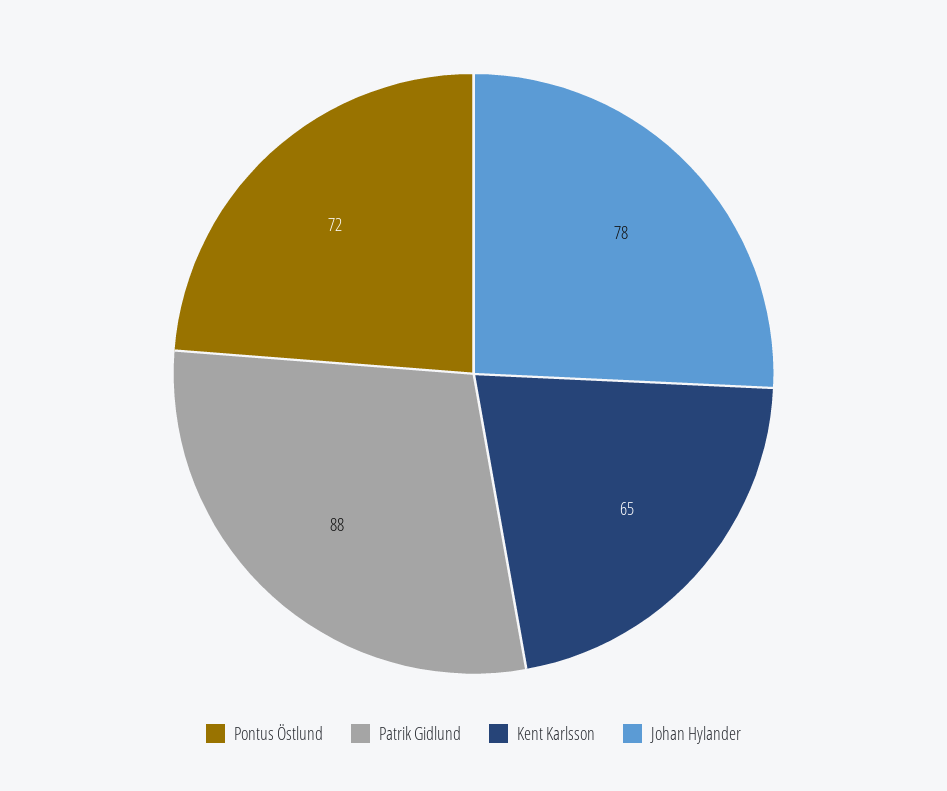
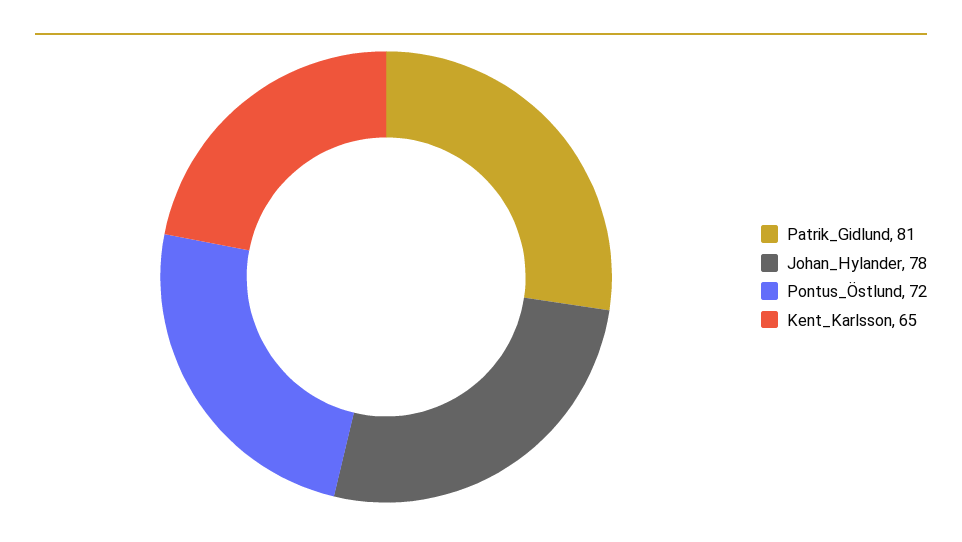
Patrik Gidlund: 88 -> 81

